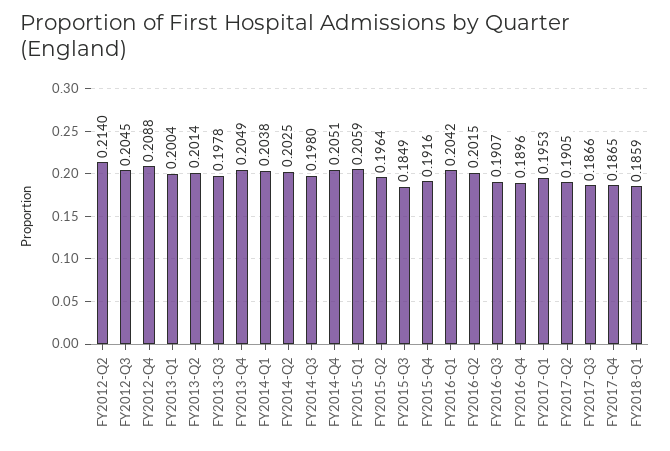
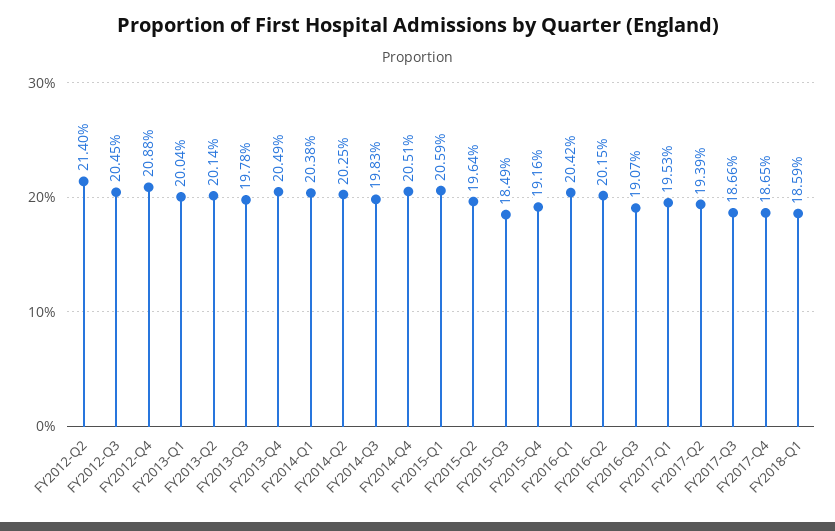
FY2014-Q3: 0.198 -> 0.1983
FY2016-Q4: 0.1896 -> none
FY2017-Q2: 0.1905 -> 0.1939

